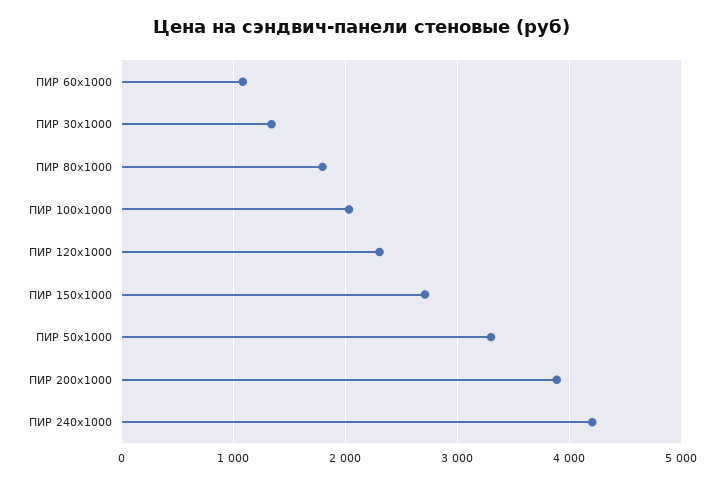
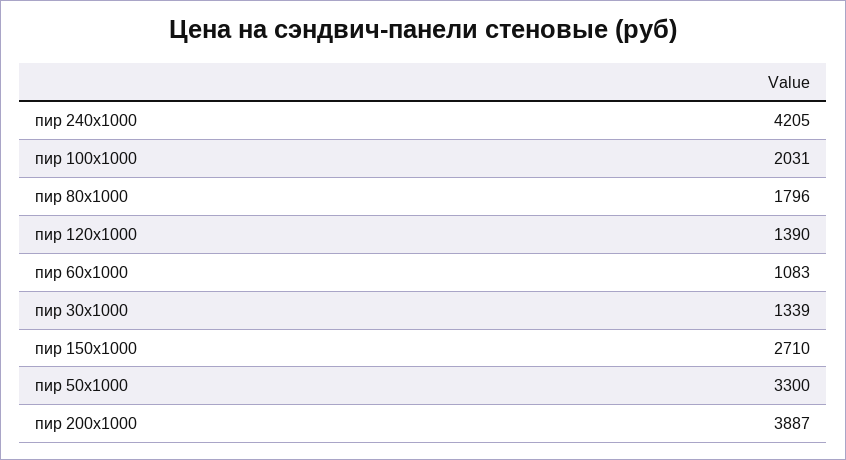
ПИР 120x1000: 2300 -> 1390

